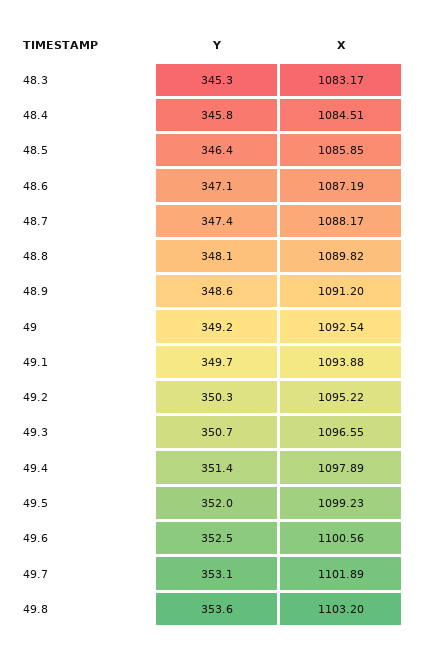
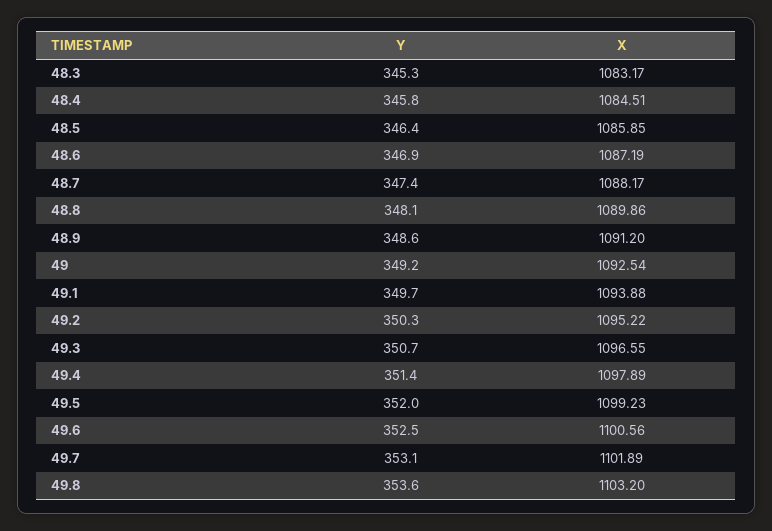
Y, 48.6: 347.1 -> 346.9
X, 48.8: 1089.82 -> 1089.86

